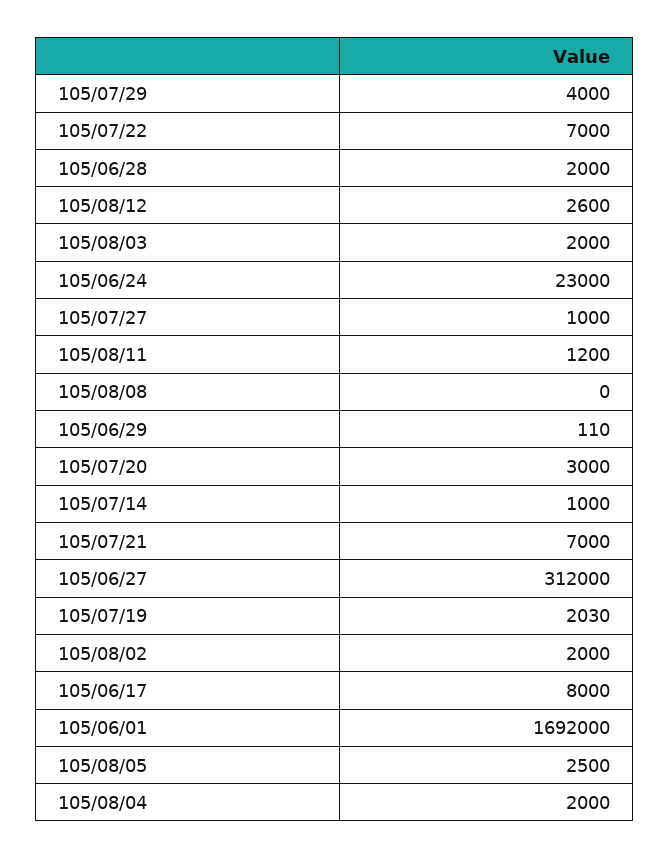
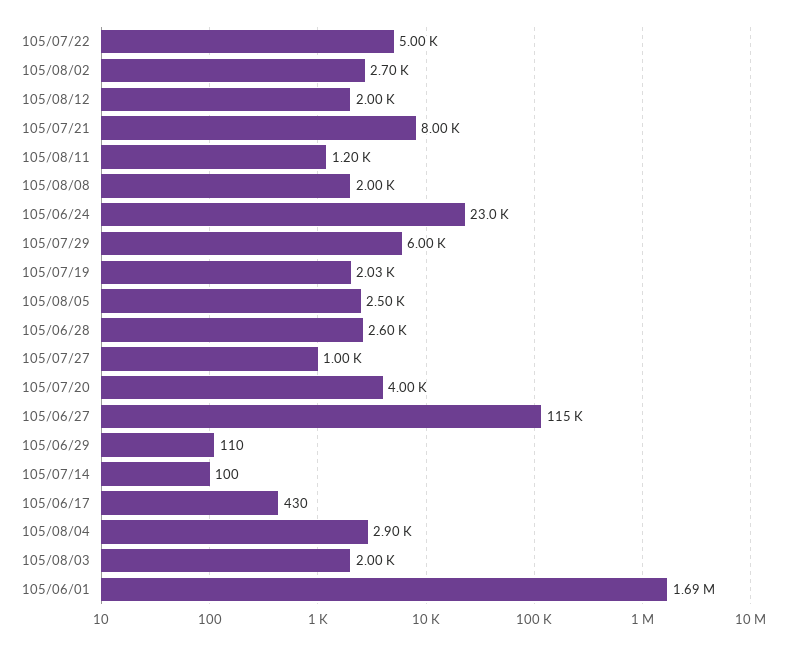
105/07/29: 4000 -> 6000
105/07/22: 7000 -> 5000
105/06/28: 2000 -> 2600
105/08/12: 2600 -> 2000
105/08/08: 0 -> 2000
105/07/20: 3000 -> 4000
105/07/14: 1000 -> 100
105/07/21: 7000 -> 8000
105/06/27: 312000 -> 115000
105/08/02: 2000 -> 2700
105/06/17: 8000 -> 430
105/08/04: 2000 -> 2900

